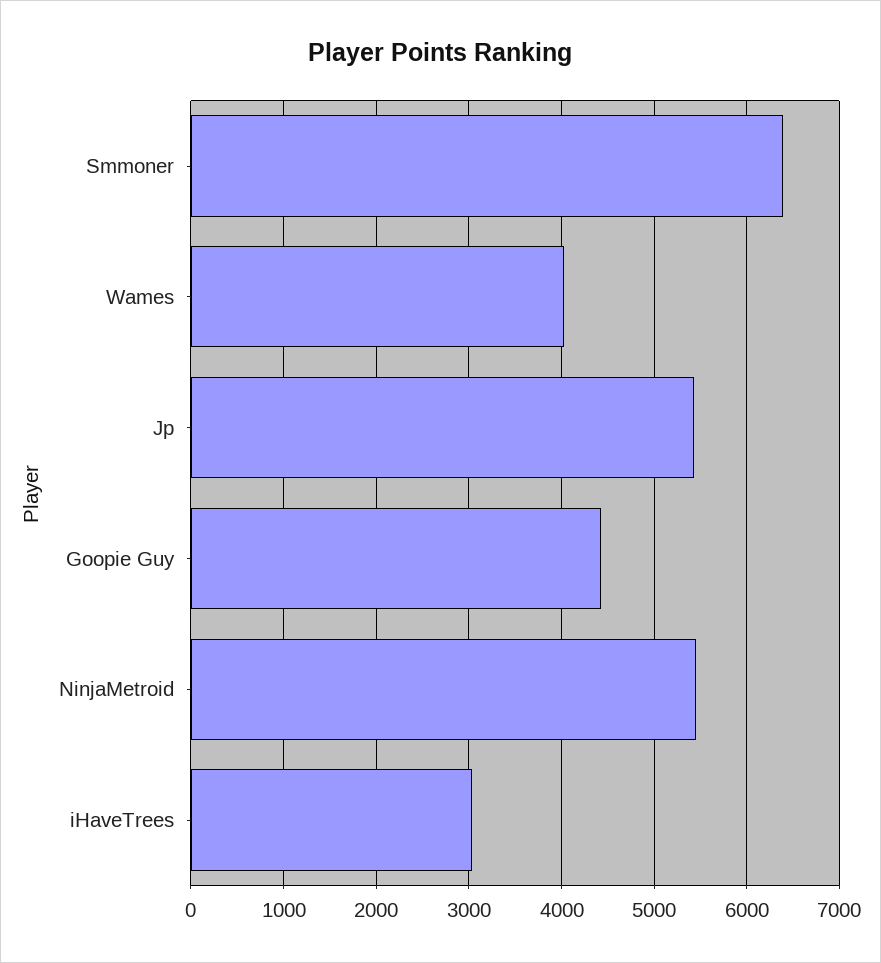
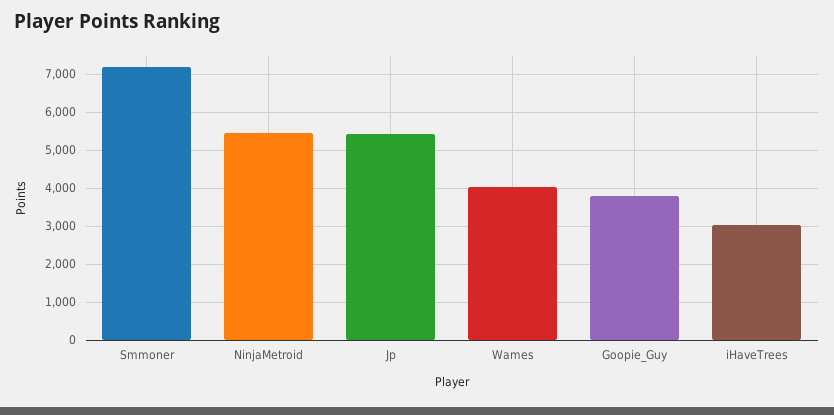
Smmoner: 6400 -> 7200
Goopie Guy: 4400 -> 3800

